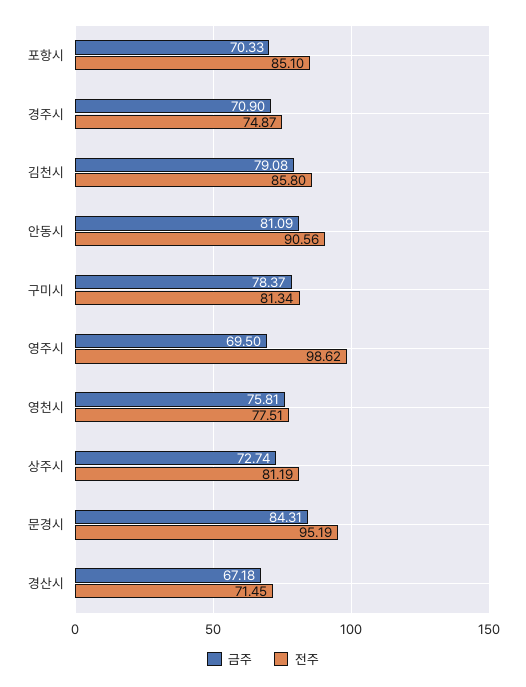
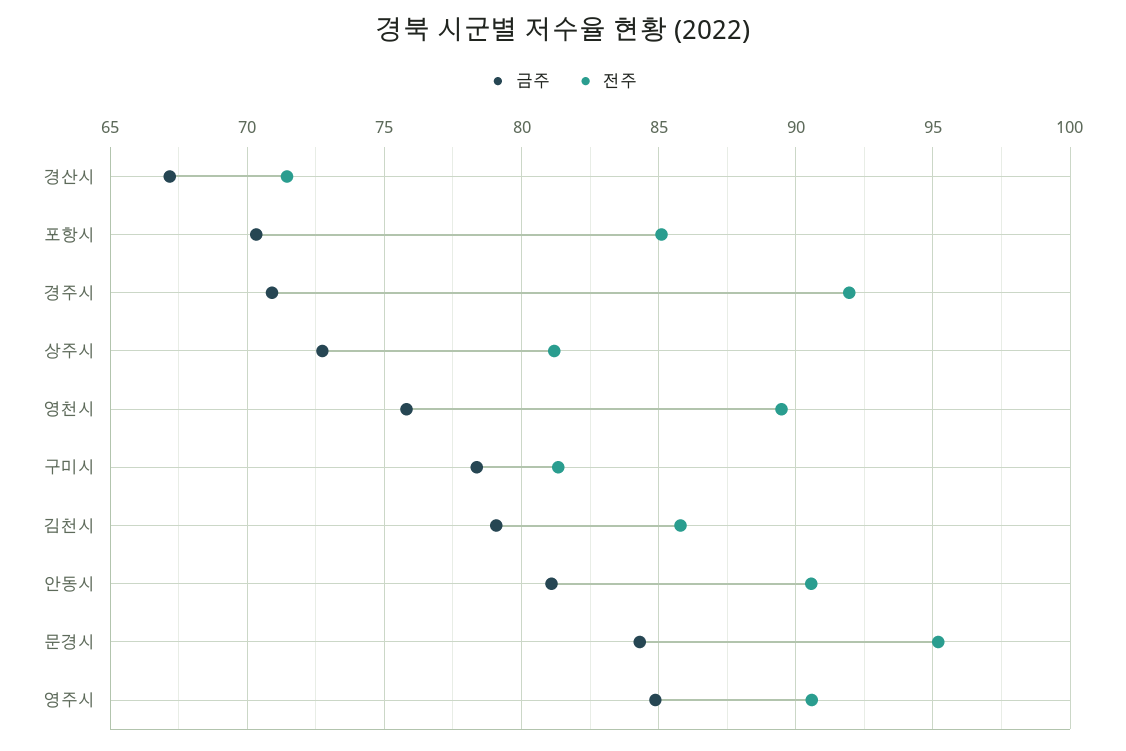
전주, 경주시: 74.87 -> 92
금주, 영주시: 69.5 -> 85
전주, 영주시: 98.62 -> 90.5
전주, 영천시: 77.51 -> 89.5

